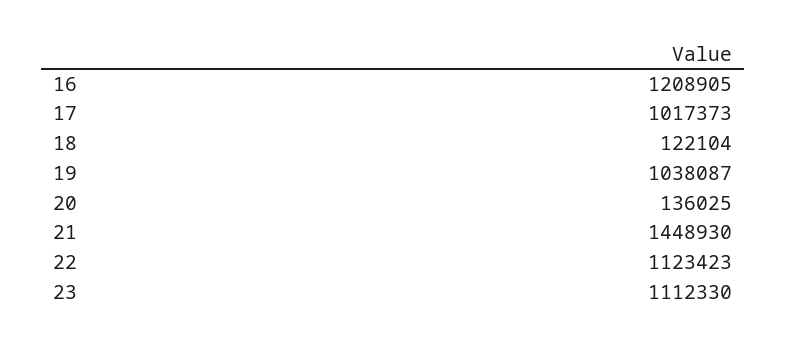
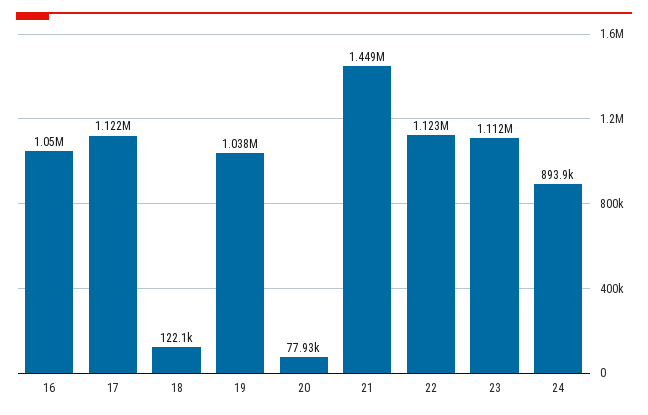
16: 1208905 -> 1050000
17: 1017373 -> 1122000
20: 136025 -> 77930
24: none -> 893900

